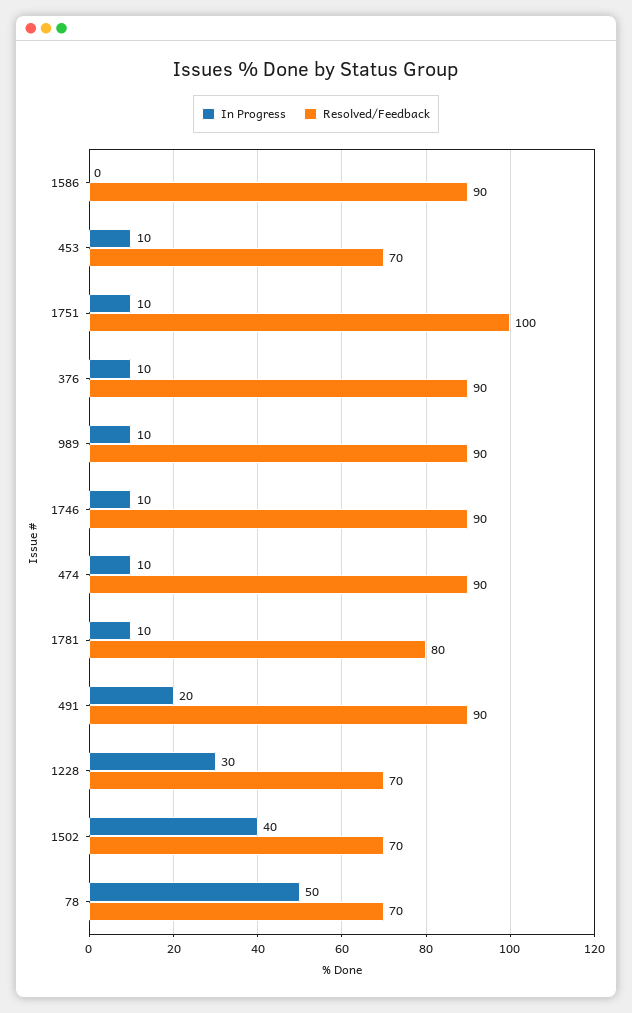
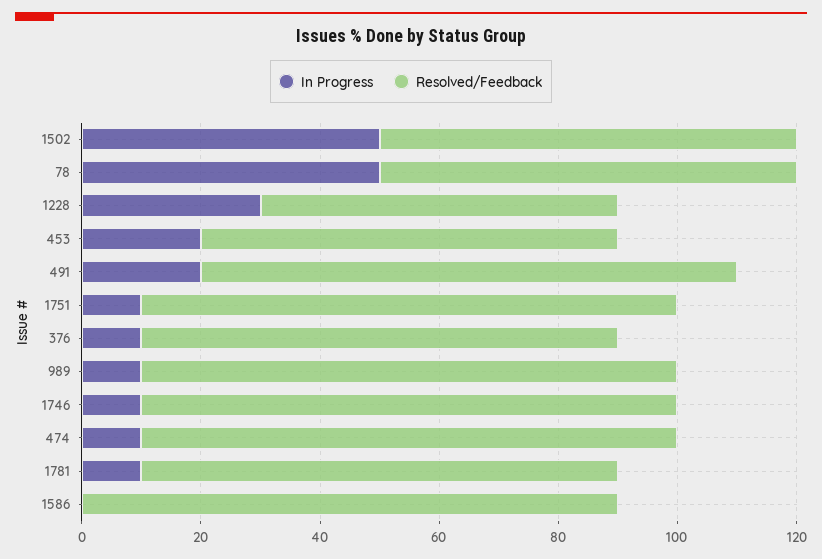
In Progress, 453: 10 -> 20
Resolved/Feedback, 1751: 100 -> 90
Resolved/Feedback, 376: 90 -> 80
Resolved/Feedback, 1228: 70 -> 60
In Progress, 1502: 40 -> 50

